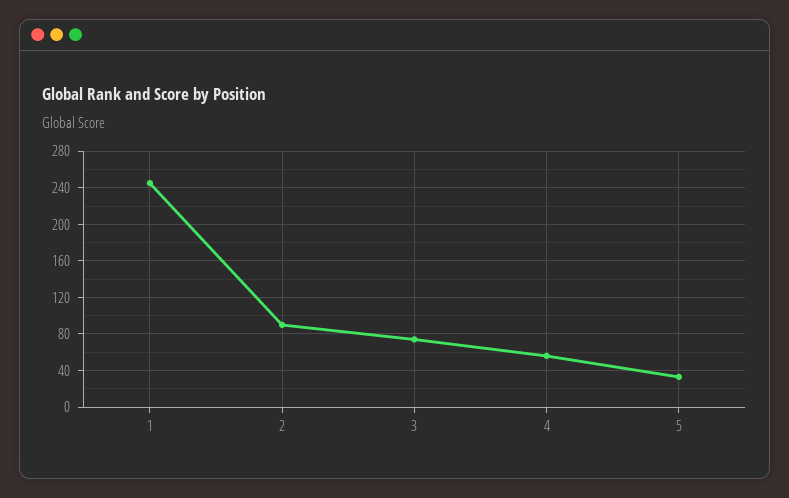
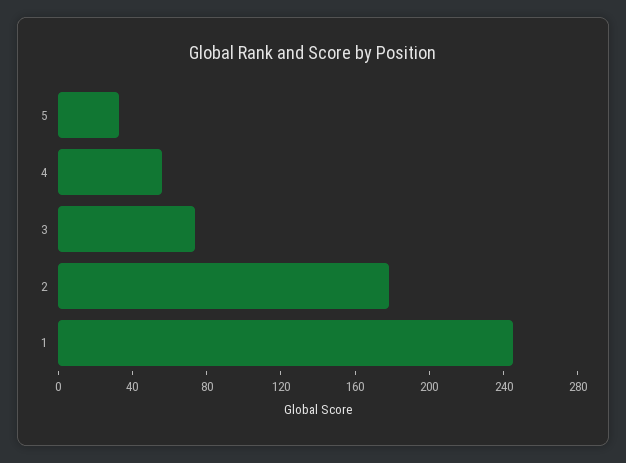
2: 90 -> 180

